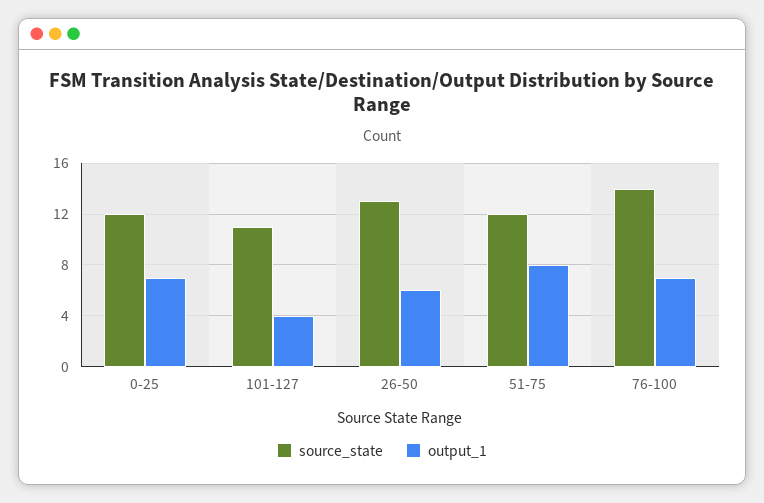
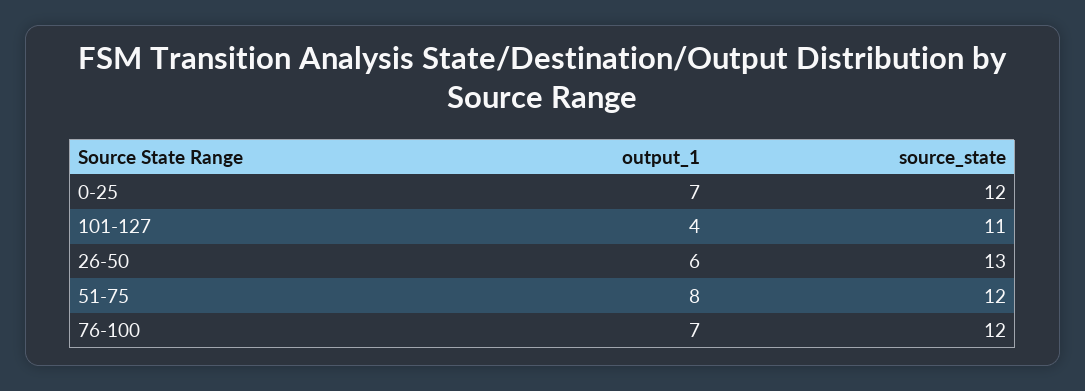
source_state, 76-100: 14 -> 12

